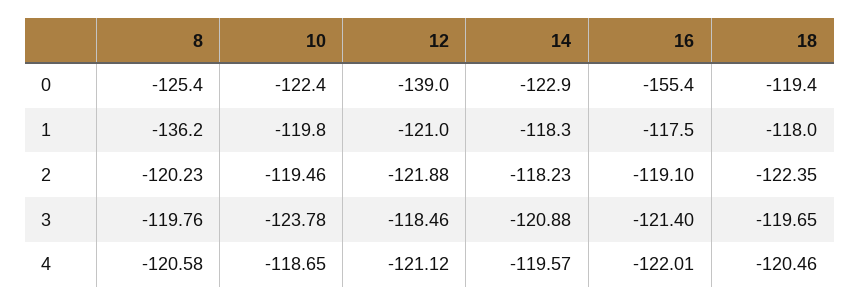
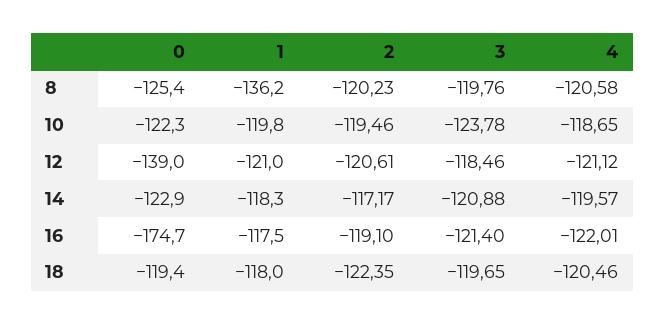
10, 0: -122.4 -> -122.3
16, 0: -155.4 -> -174.7
12, 2: -121.88 -> -120.61
14, 2: -118.23 -> -117.17

